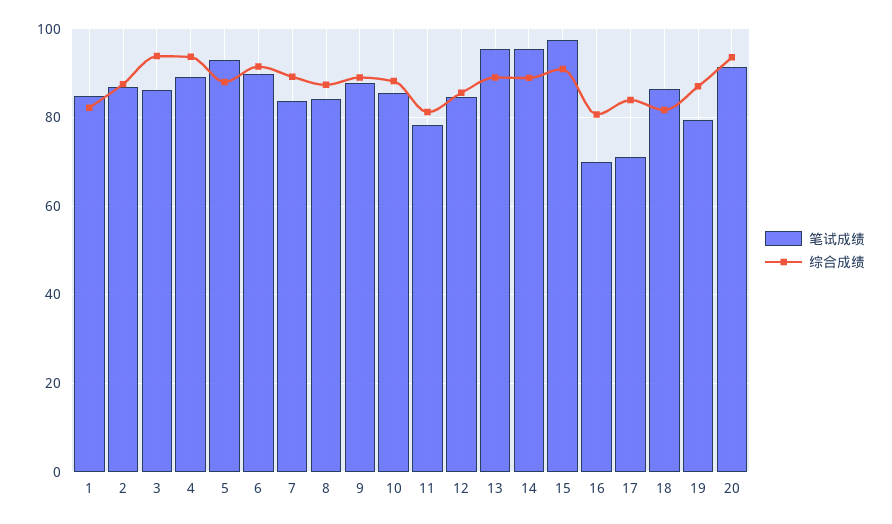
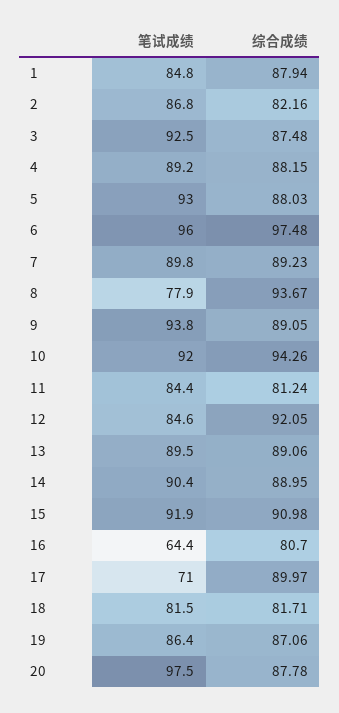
综合成绩, 1: 82 -> 87.94
综合成绩, 2: 88 -> 82.16
笔试成绩, 3: 86 -> 92.5
综合成绩, 3: 94 -> 87.48
综合成绩, 4: 94 -> 88.15
笔试成绩, 6: 90 -> 96
综合成绩, 6: 92 -> 97.48
笔试成绩, 7: 84 -> 89.8
笔试成绩, 8: 84 -> 77.9
综合成绩, 8: 88 -> 93.67
笔试成绩, 9: 88 -> 93.8
笔试成绩, 10: 86 -> 92
综合成绩, 10: 88 -> 94.26
笔试成绩, 11: 78 -> 84.4
综合成绩, 12: 86 -> 92.05
笔试成绩, 13: 96 -> 89.5
笔试成绩, 14: 96 -> 90.4
笔试成绩, 15: 98 -> 91.9
笔试成绩, 16: 70 -> 64.4
综合成绩, 17: 84 -> 89.97
笔试成绩, 18: 86 -> 81.5
笔试成绩, 19: 80 -> 86.4
笔试成绩, 20: 92 -> 97.5
综合成绩, 20: 94 -> 87.78

